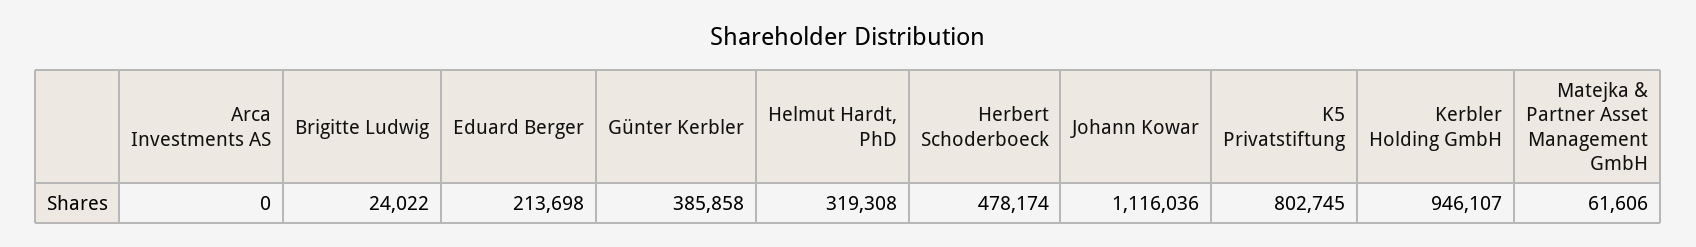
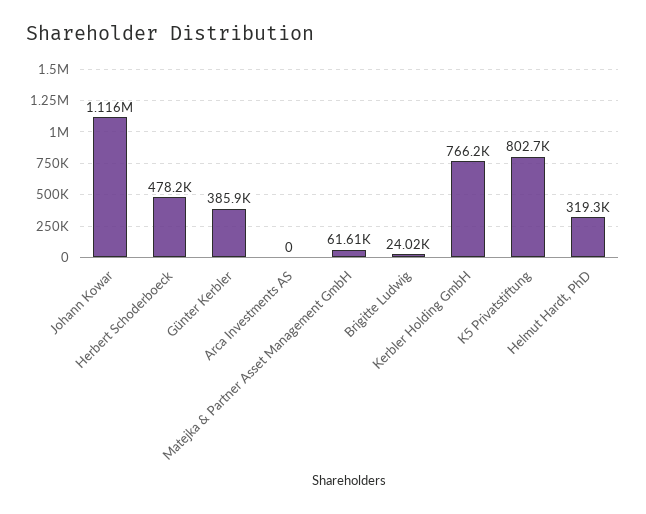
Eduard Berger: 213698 -> none
Kerbler Holding GmbH: 946107 -> 766200

